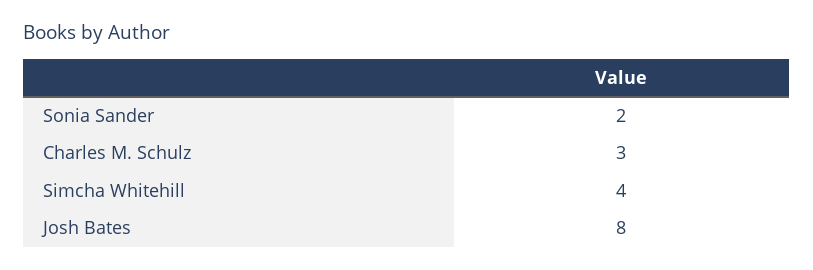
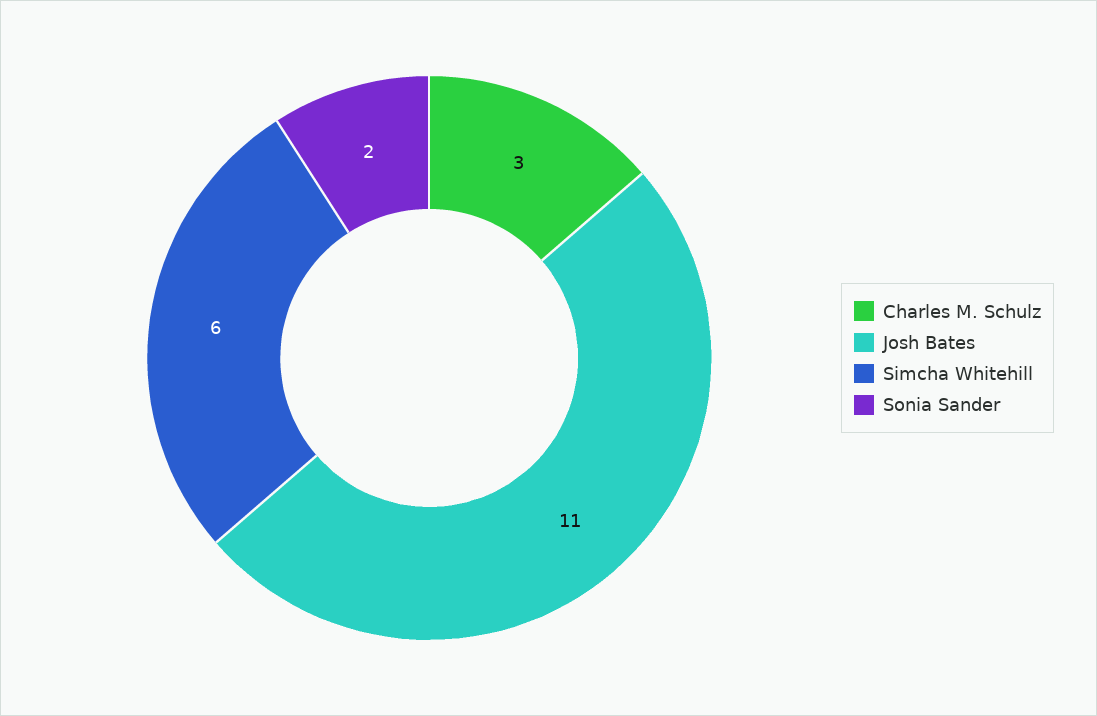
Simcha Whitehill: 4 -> 6
Josh Bates: 8 -> 11

